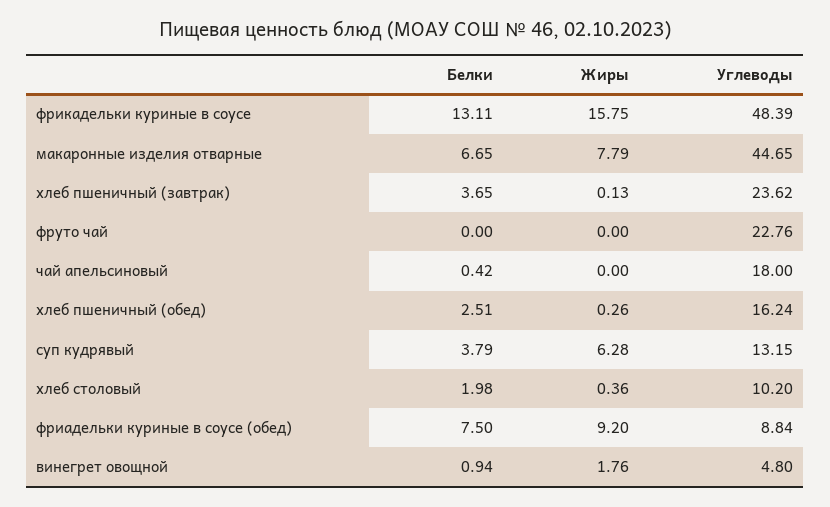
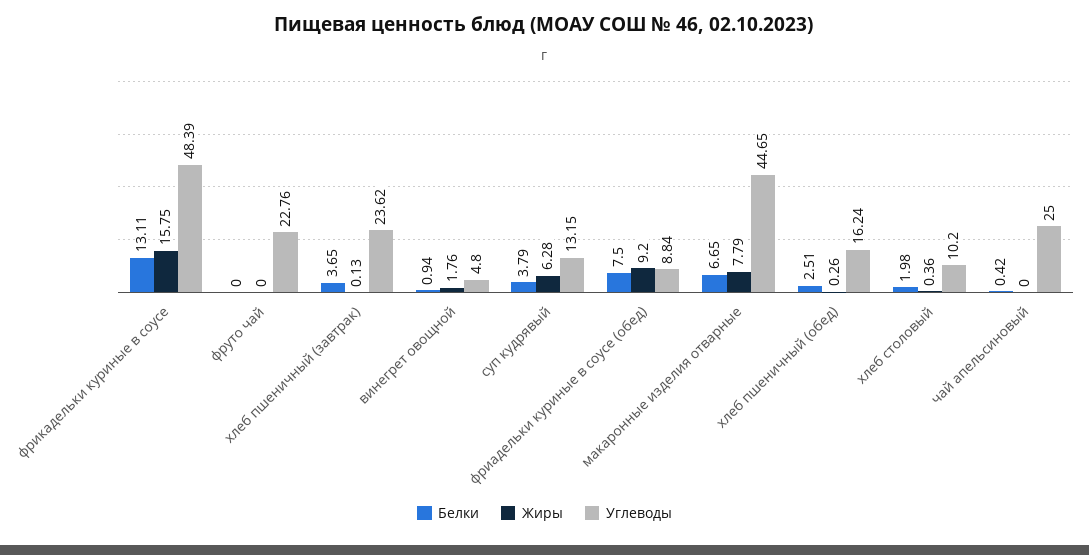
Углеводы, чай апельсиновый: 18 -> 25

